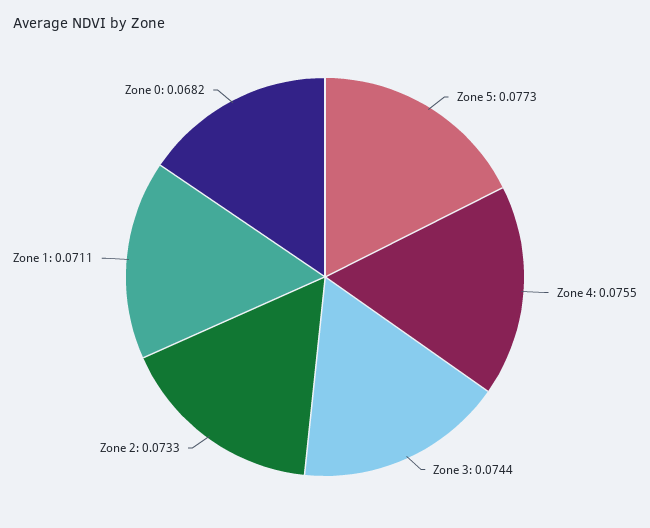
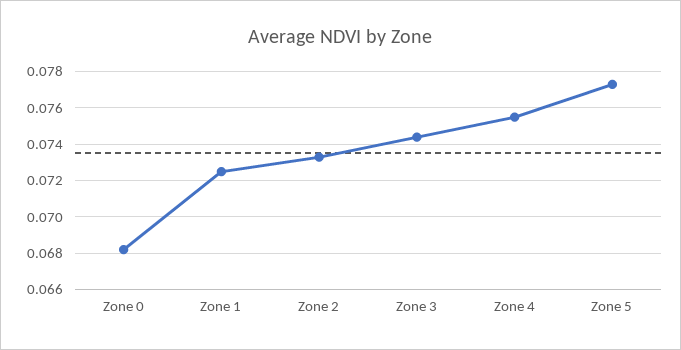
Zone 1: 0.0711 -> 0.0725

